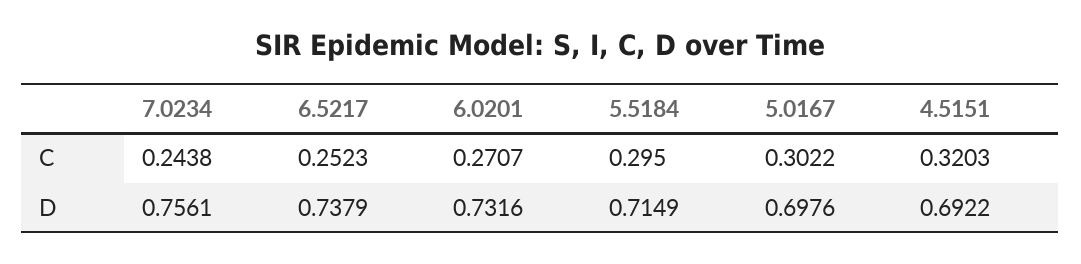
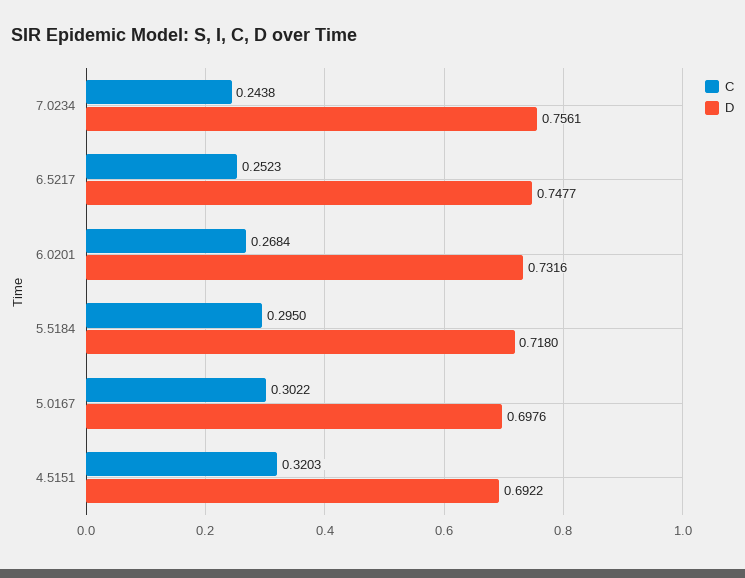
C, 6.0201: 0.2707 -> 0.2684
D, 6.5217: 0.7379 -> 0.7477
D, 5.5184: 0.7149 -> 0.718

